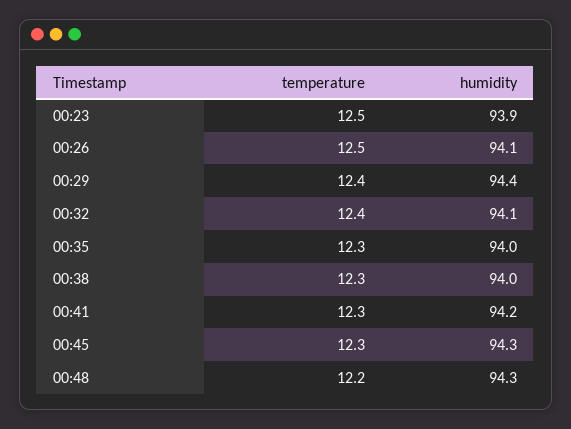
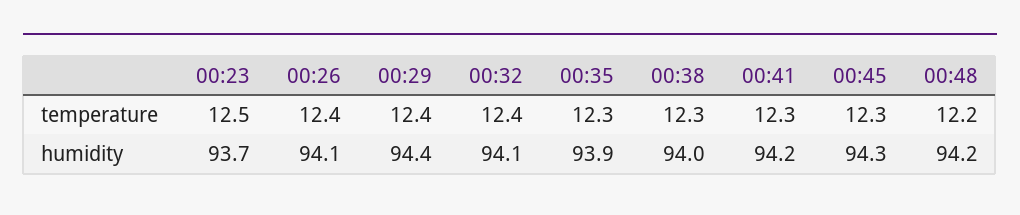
humidity, 00:23: 93.9 -> 93.7
temperature, 00:26: 12.5 -> 12.4
humidity, 00:35: 94 -> 93.9
humidity, 00:48: 94.3 -> 94.2

